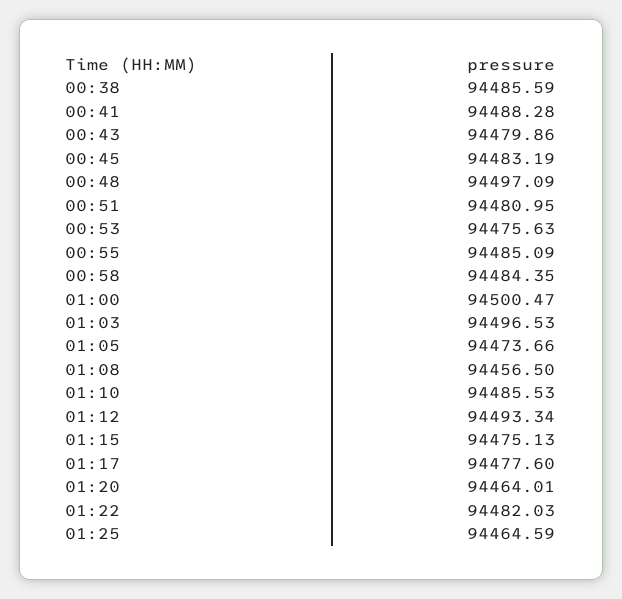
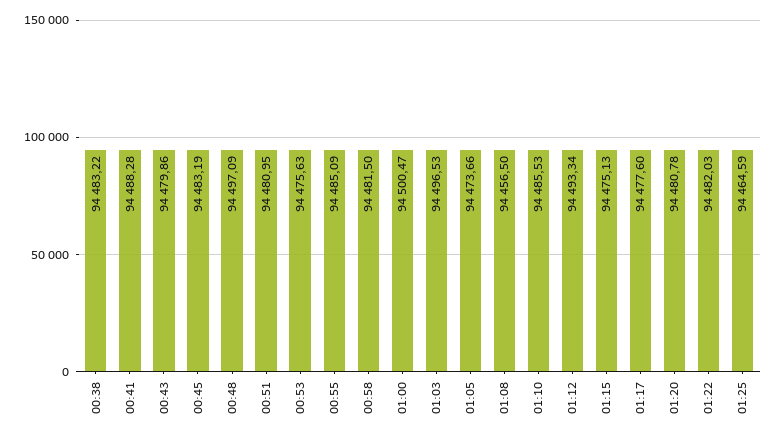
00:38: 94485.59 -> 94483.22
00:58: 94484.35 -> 94481.5
01:20: 94464.01 -> 94480.78

